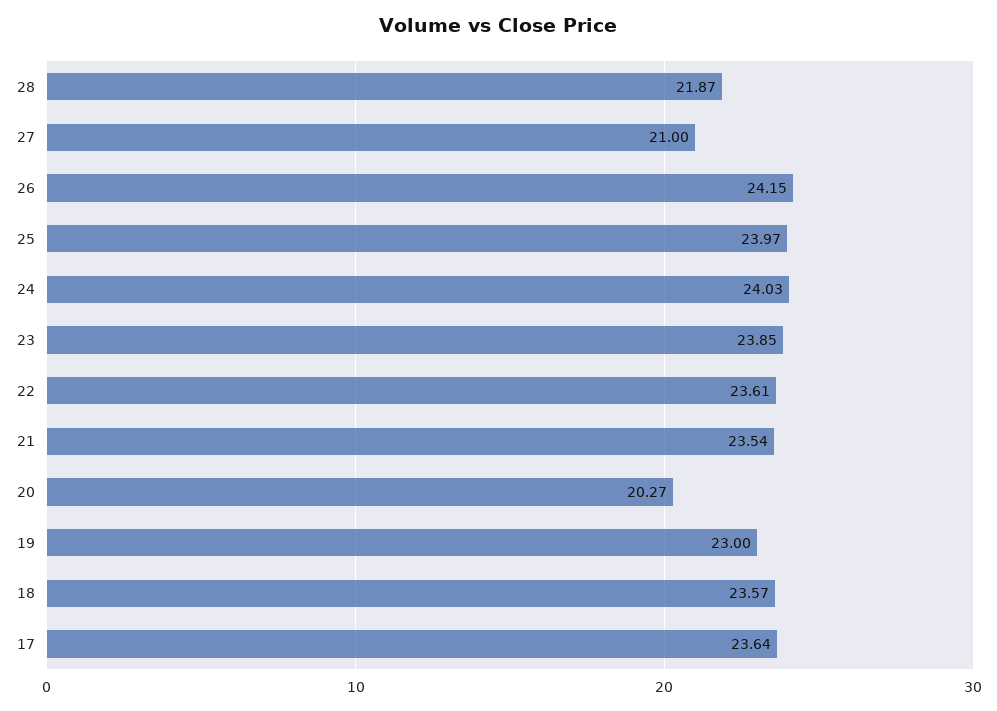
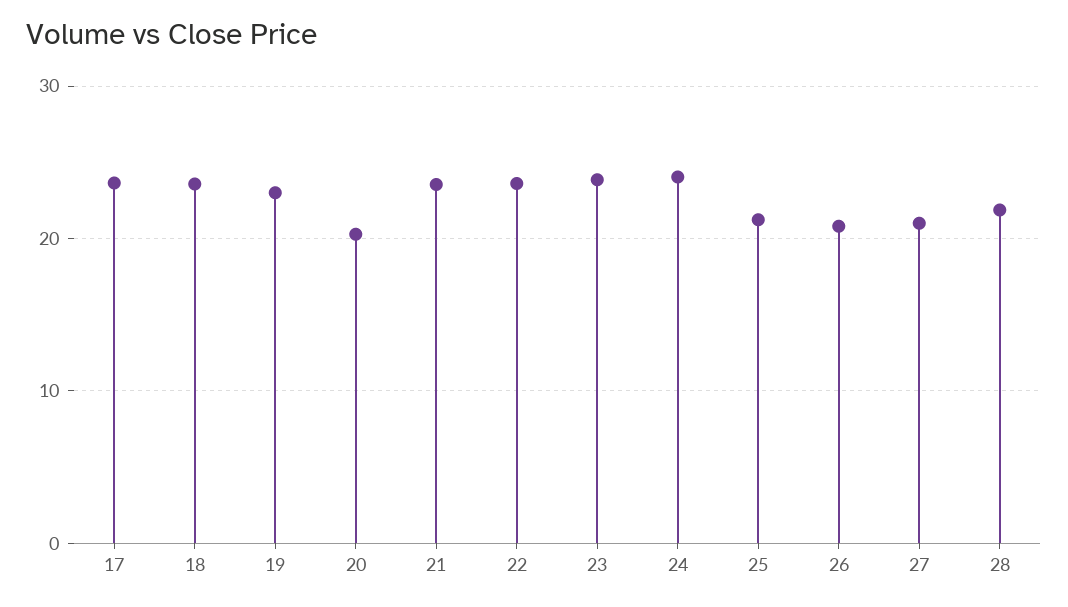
26: 24.15 -> 21
25: 23.97 -> 21

